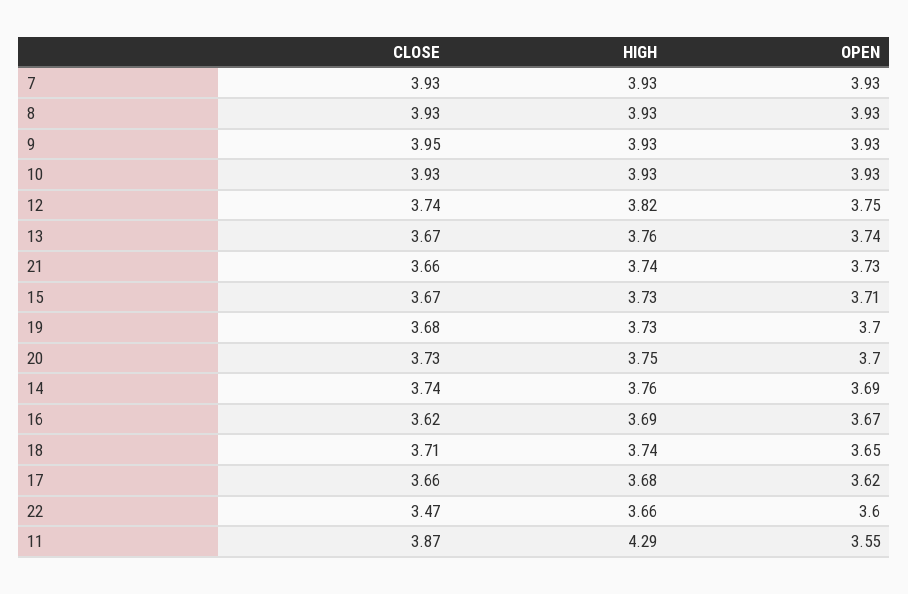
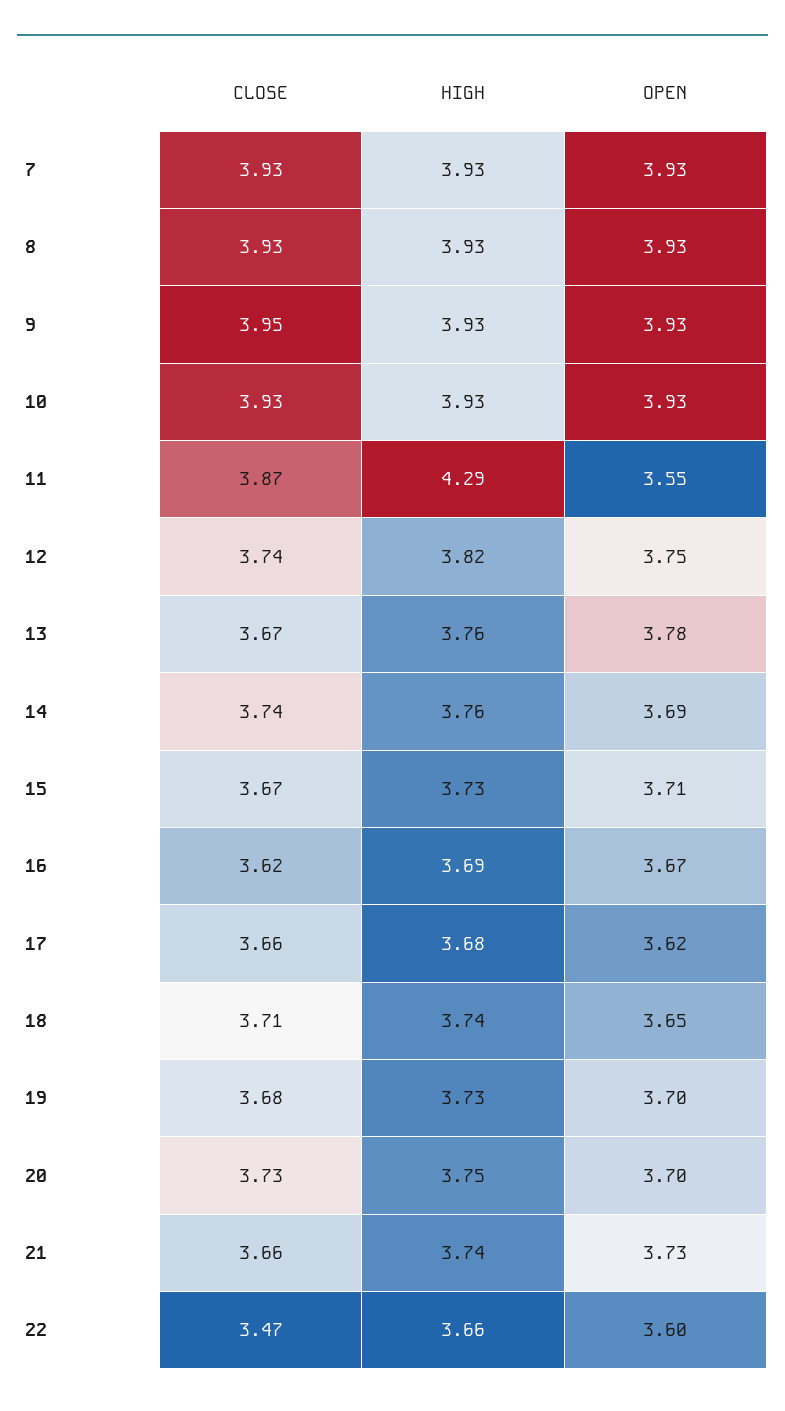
OPEN, 13: 3.74 -> 3.78

